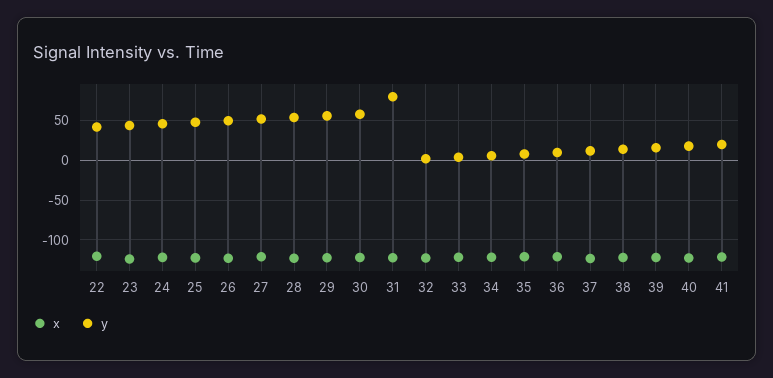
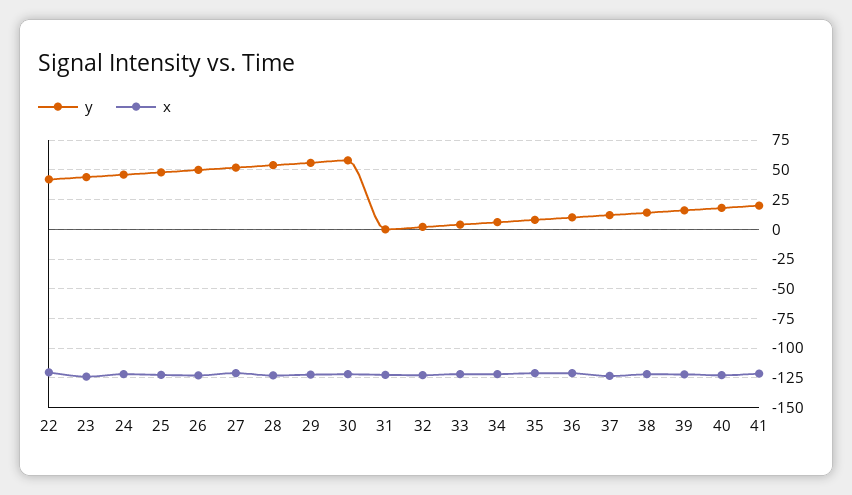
y, 31: 80 -> 0

